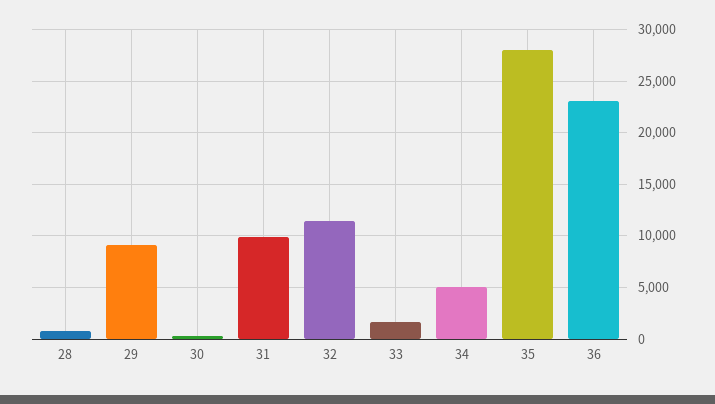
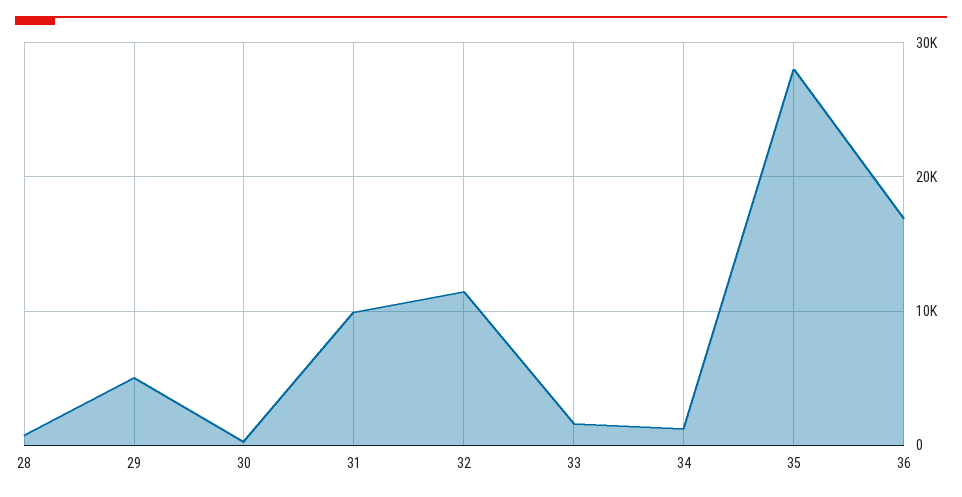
29: 9000 -> 5000
34: 5000 -> 1000
36: 23000 -> 17000

